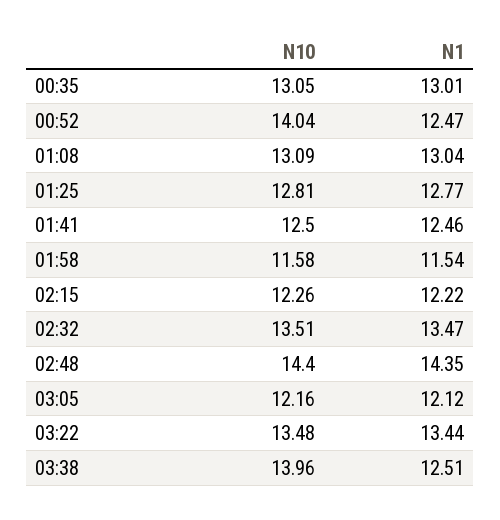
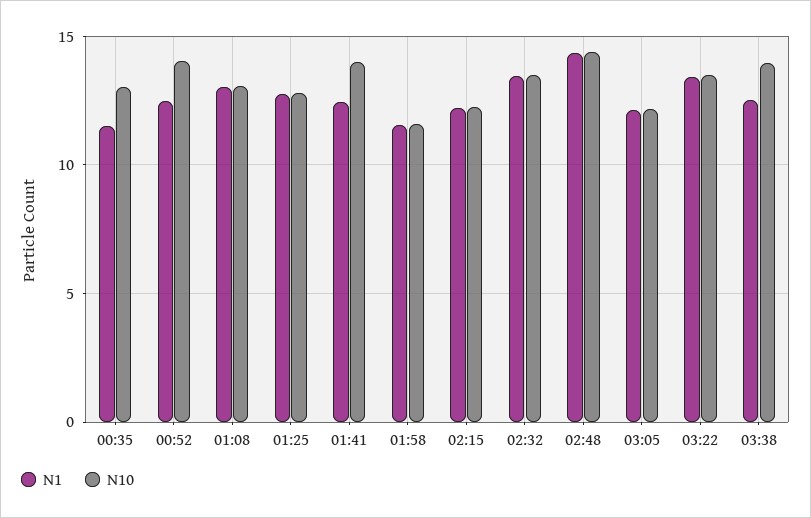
N1, 00:35: 13.01 -> 11.5
N10, 01:41: 12.5 -> 14

